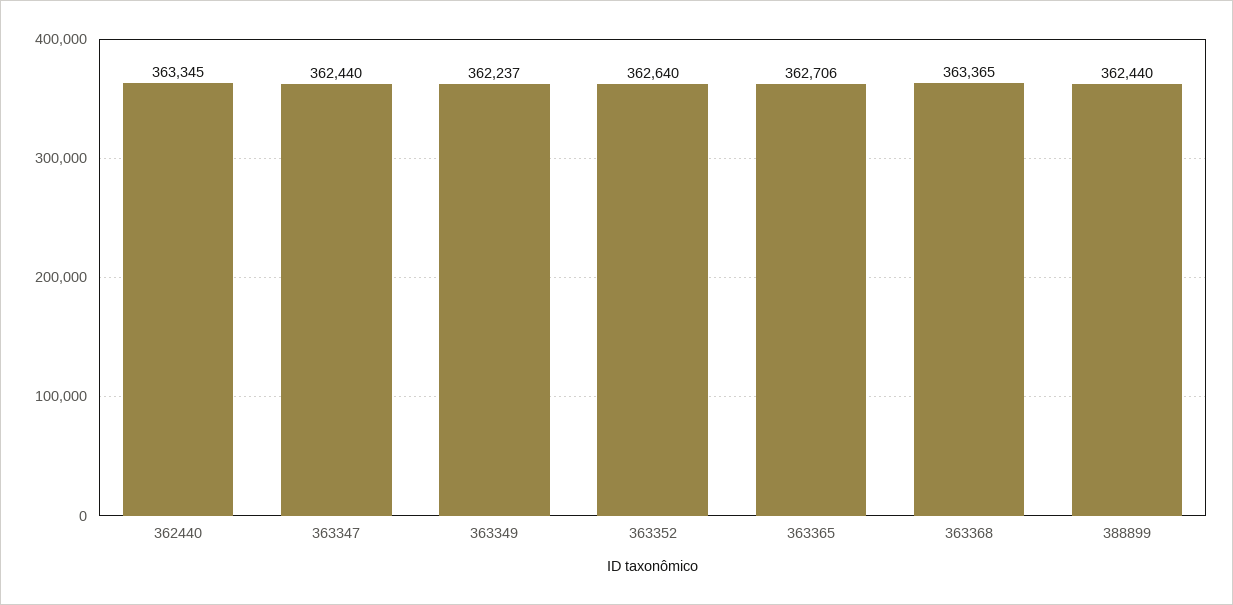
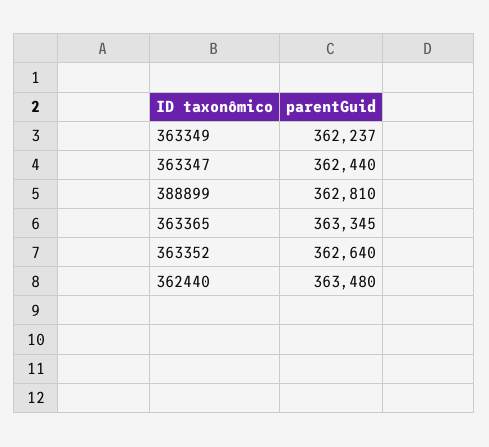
362440: 363345 -> 363480
363365: 362706 -> 363345
363368: 363365 -> none
388899: 362440 -> 362810

